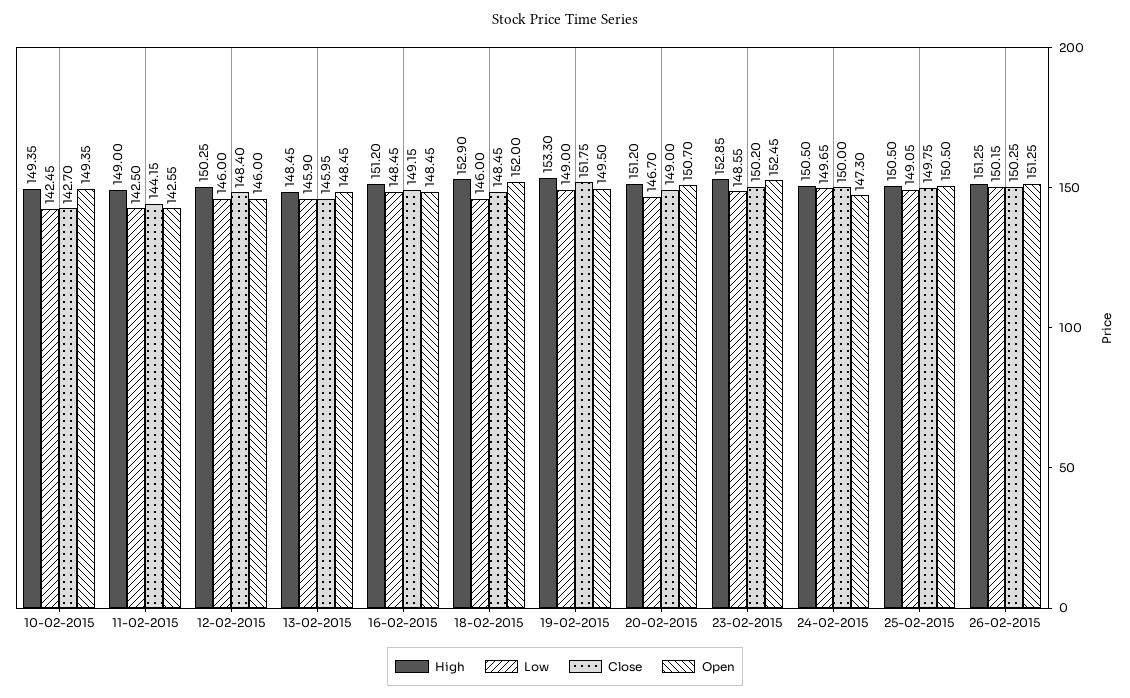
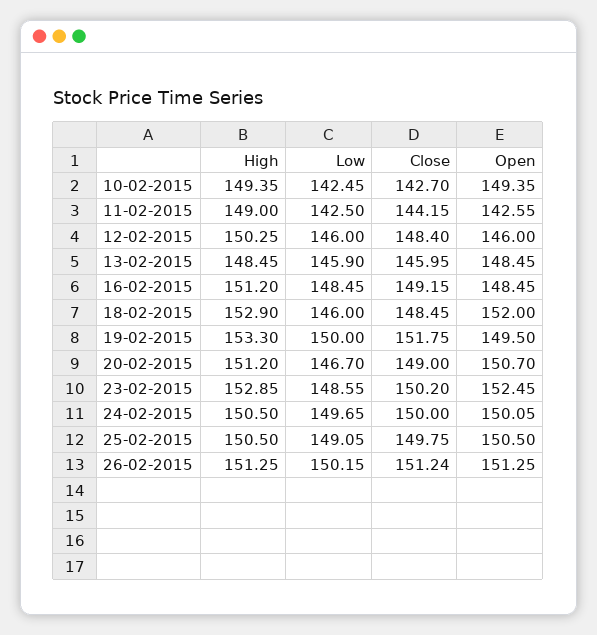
Low, 19-02-2015: 149 -> 150
Open, 24-02-2015: 147.3 -> 150.05
Close, 26-02-2015: 150.25 -> 151.24

